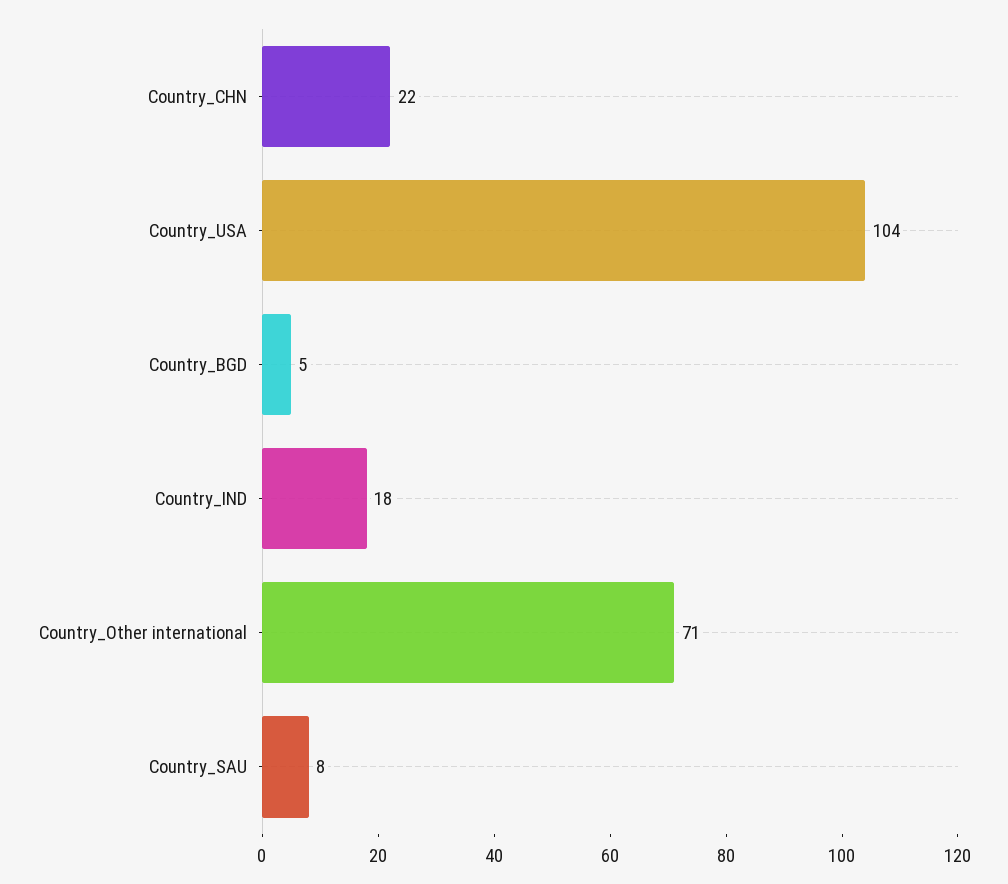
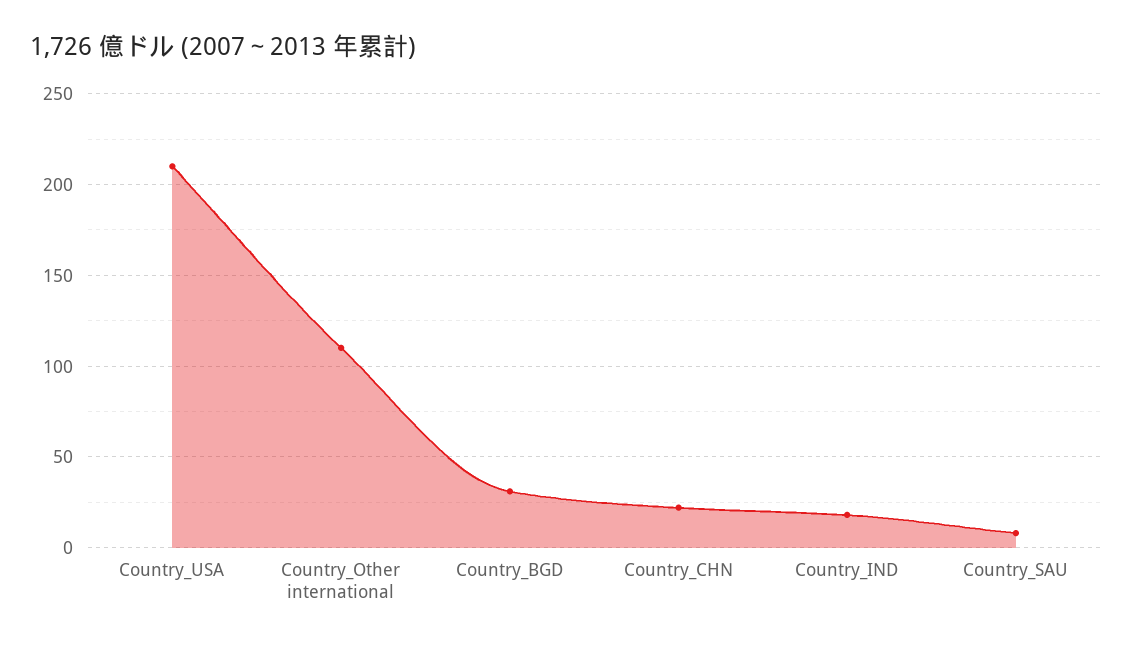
Country_USA: 104 -> 210
Country_BGD: 5 -> 30
Country_Other international: 71 -> 110

